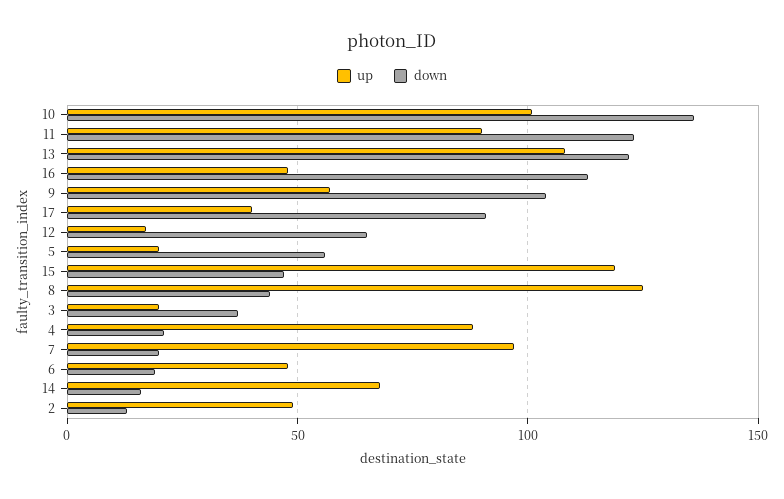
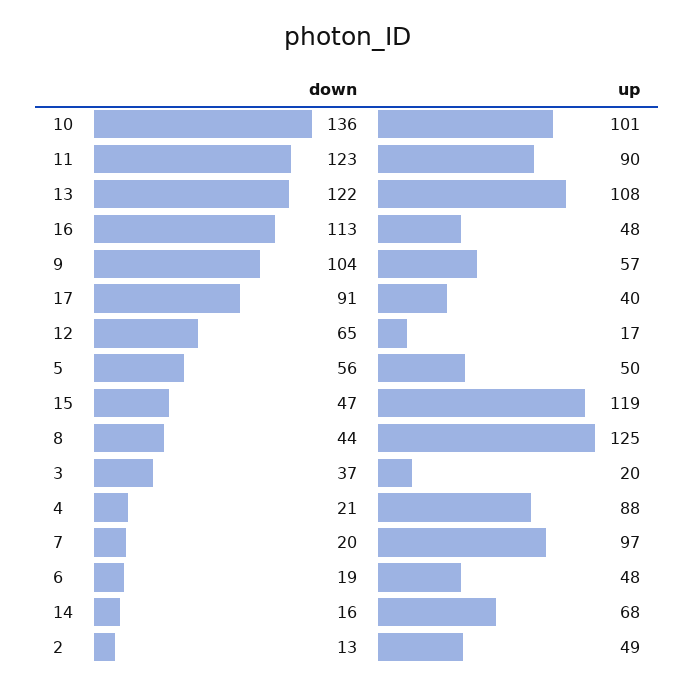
up, 5: 20 -> 50

